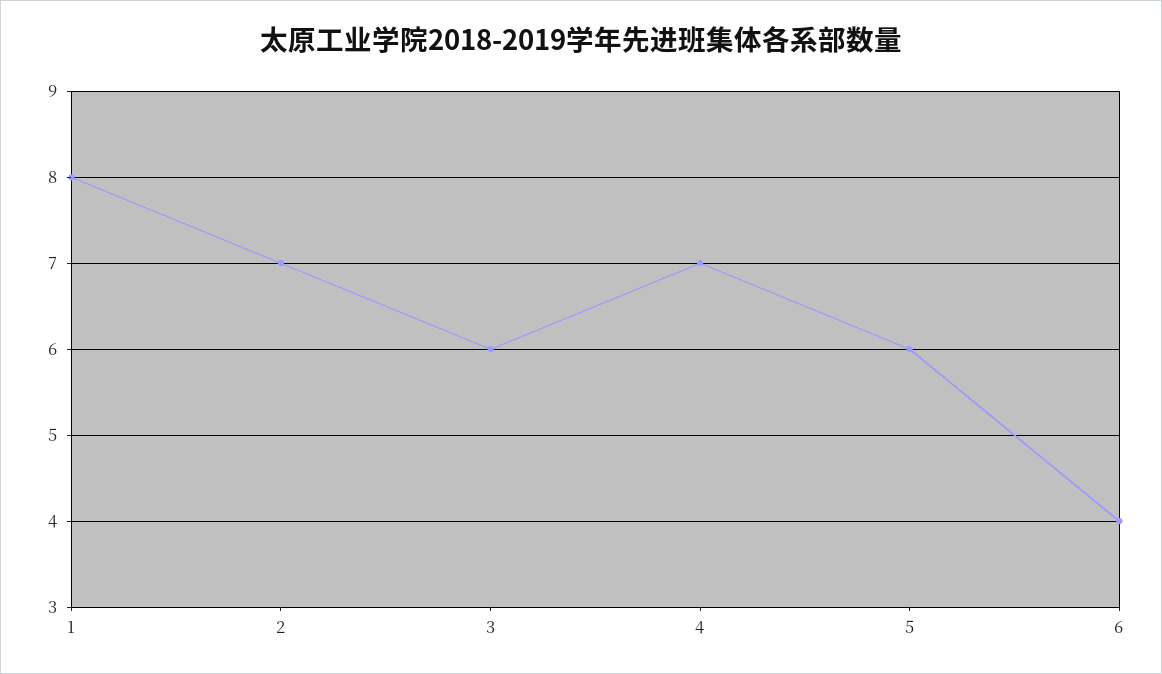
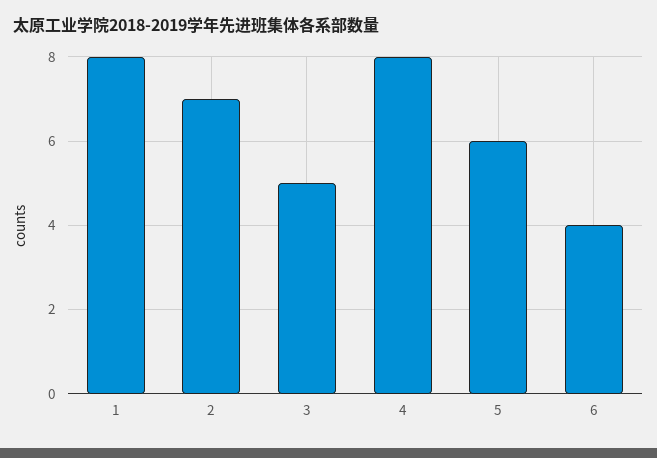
3: 6 -> 5
4: 7 -> 8

